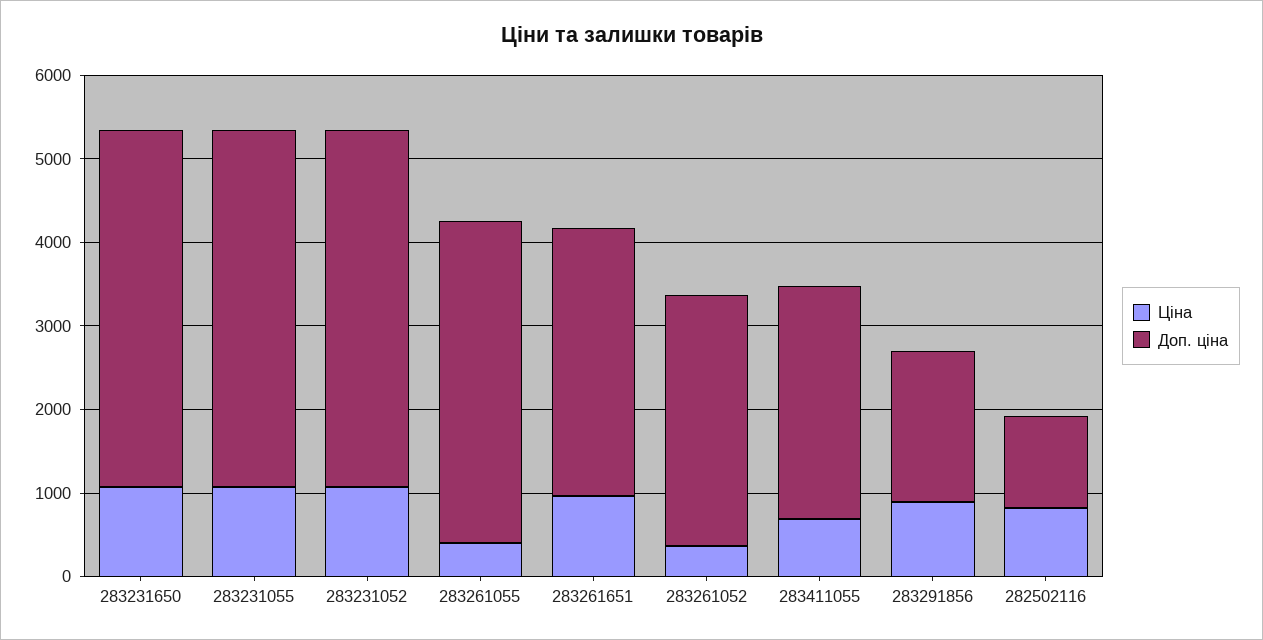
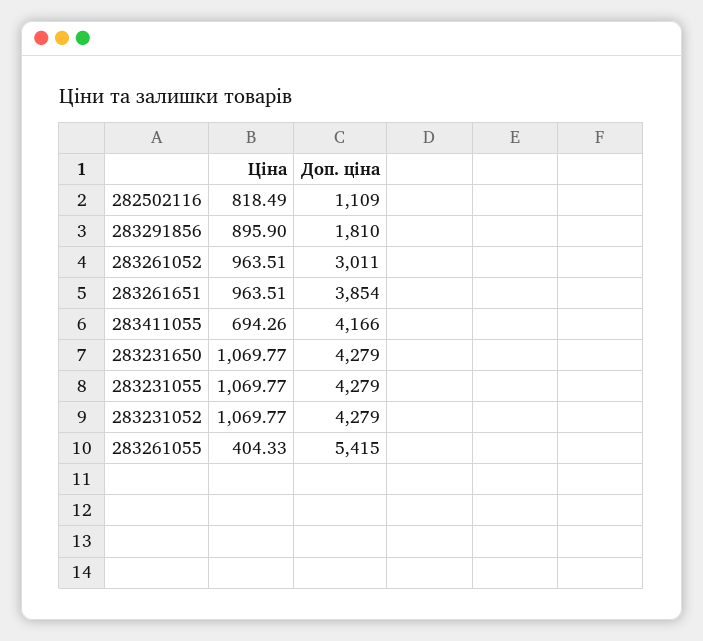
Доп. ціна, 283261055: 3800 -> 5415
Доп. ціна, 283261651: 3200 -> 3854
Ціна, 283261052: 400 -> 963.51
Доп. ціна, 283411055: 2800 -> 4166

